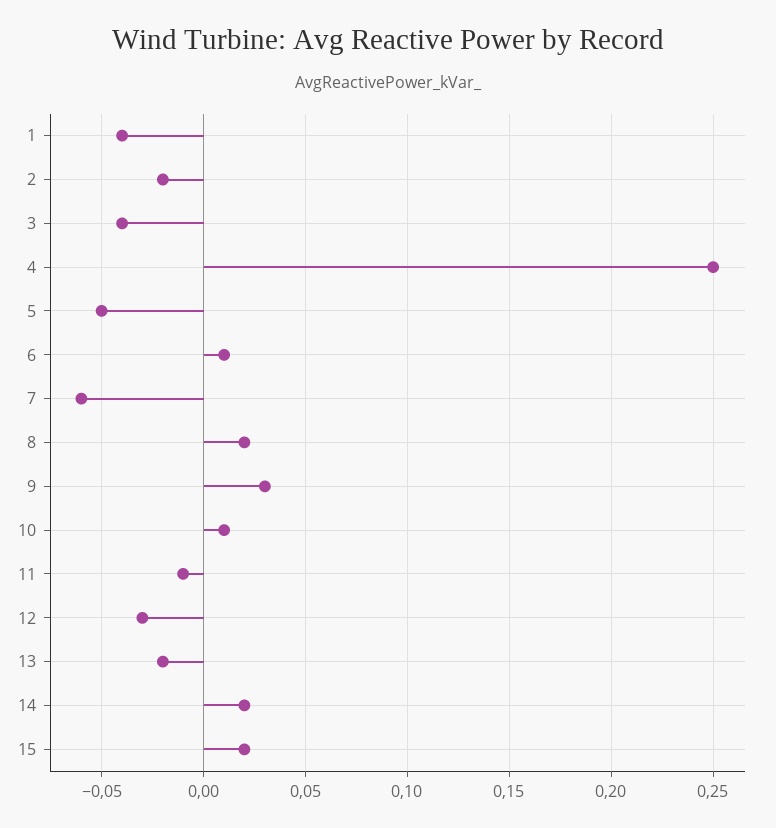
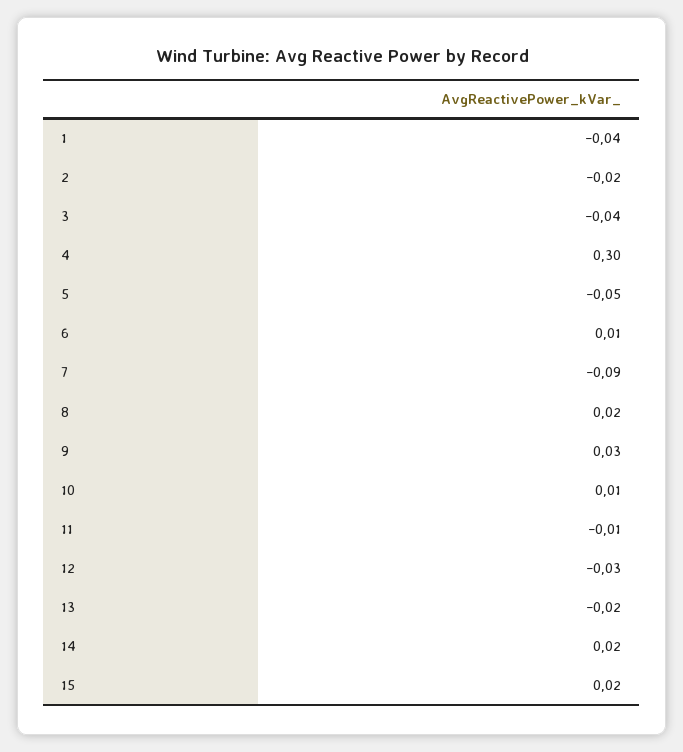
4: 0.25 -> 0.3
7: -0.06 -> -0.09

